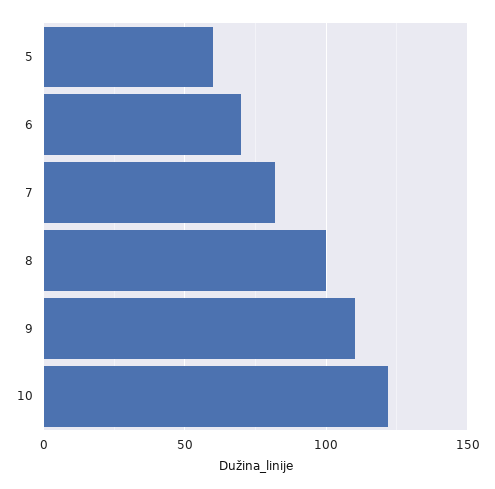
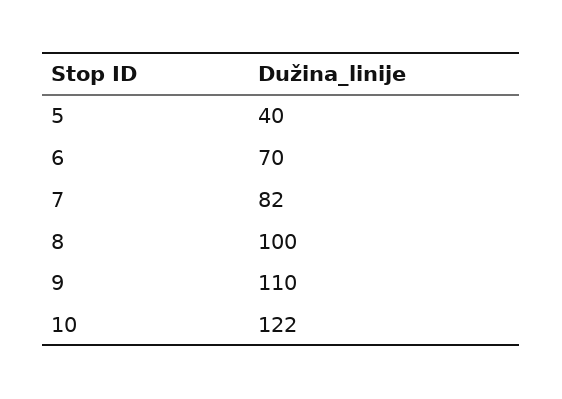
5: 60 -> 40

